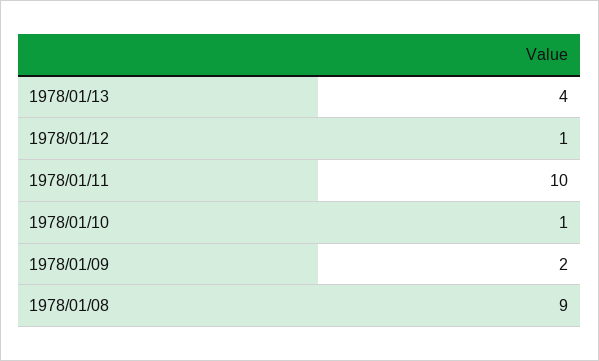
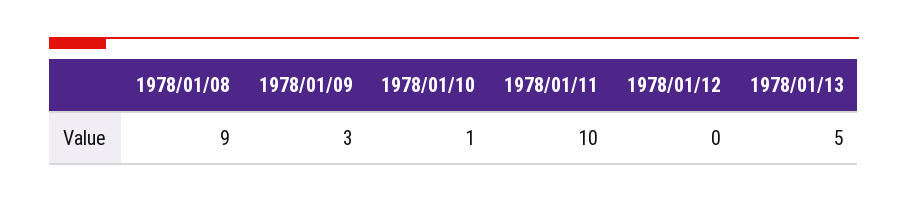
1978/01/13: 4 -> 5
1978/01/12: 1 -> 0
1978/01/09: 2 -> 3

